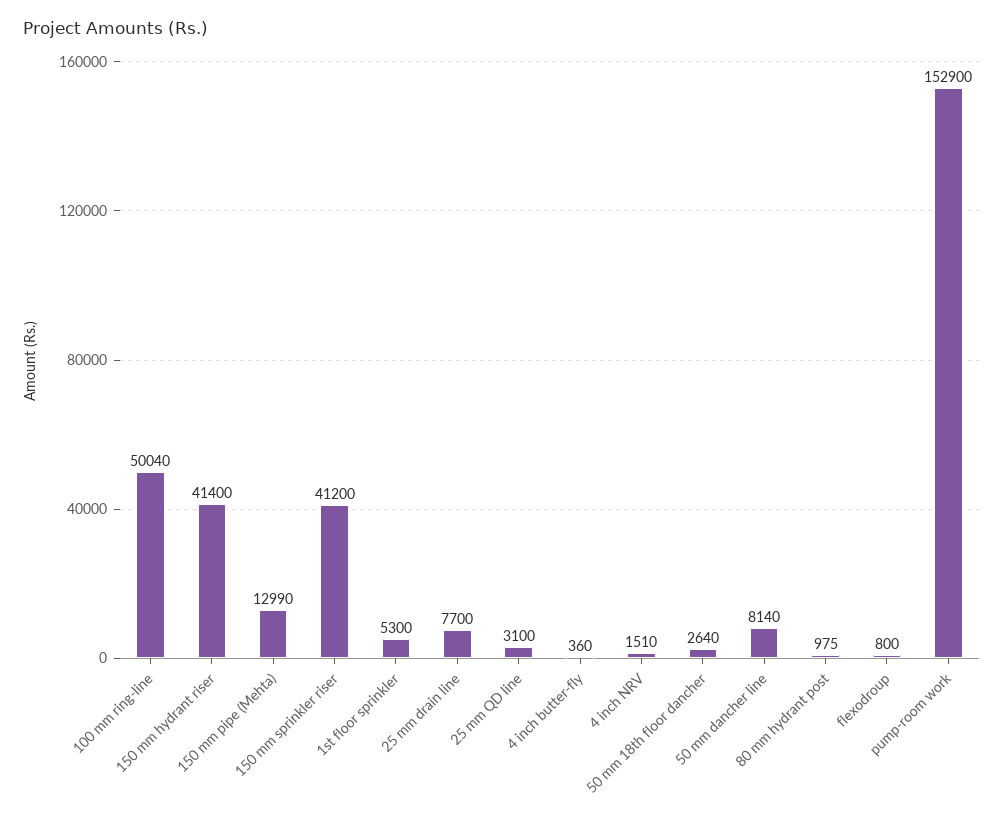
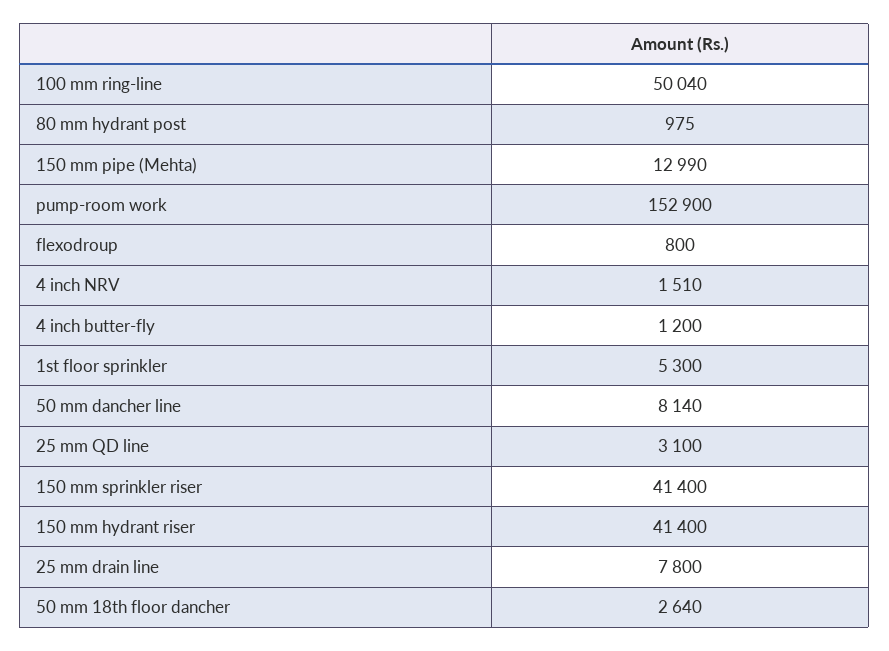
150 mm sprinkler riser: 41200 -> 41400
25 mm drain line: 7700 -> 7800
4 inch butter-fly: 360 -> 1200

